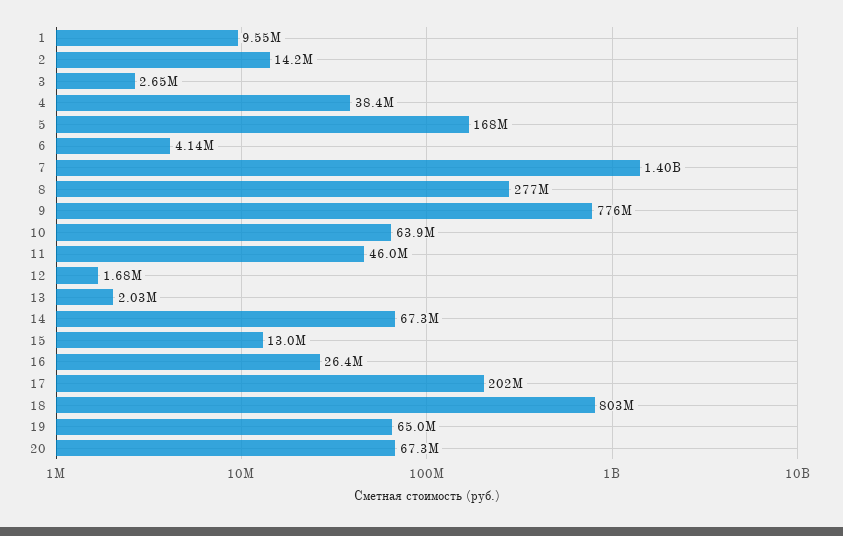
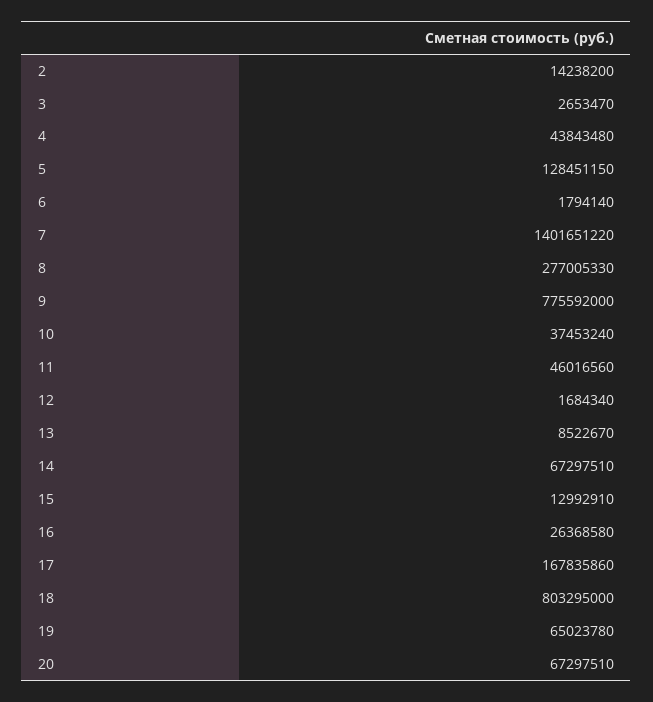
1: 9550000 -> none
4: 38400000 -> 43843480
5: 168000000 -> 128451150
6: 4140000 -> 1794140
10: 63900000 -> 37453240
13: 2030000 -> 8522670
17: 202000000 -> 167835860

